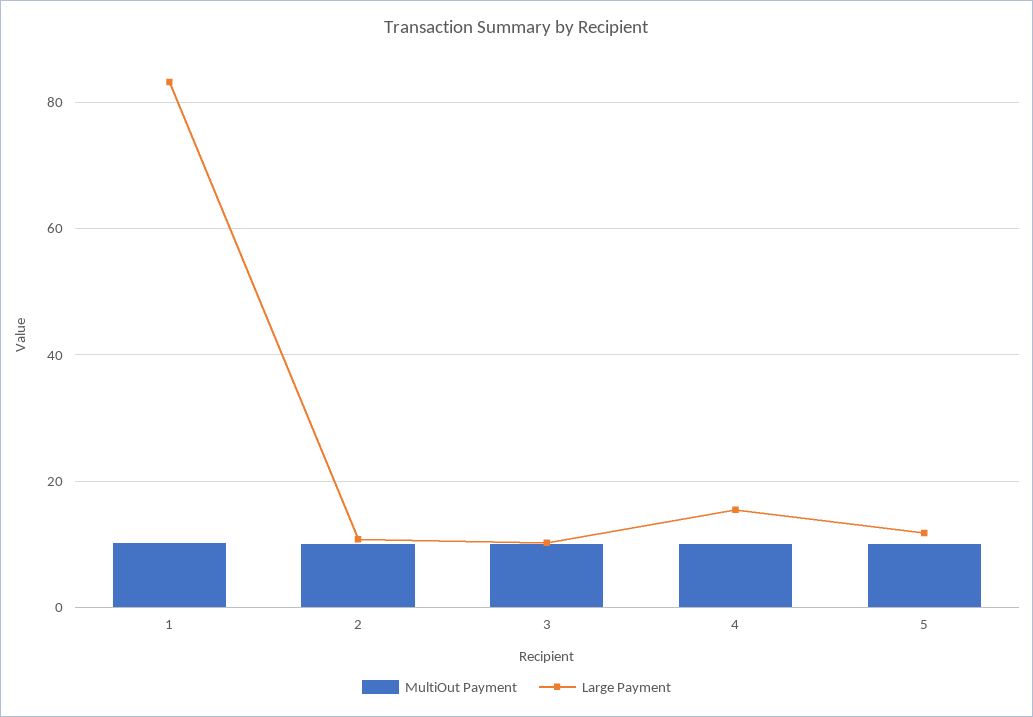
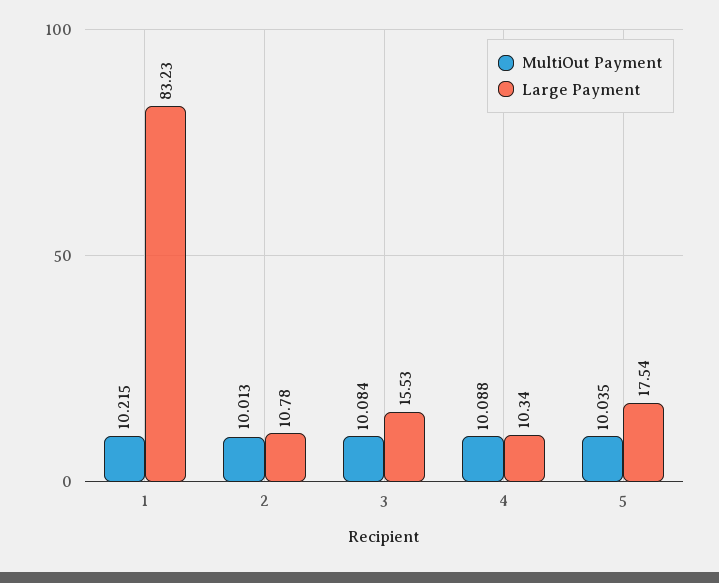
Large Payment, 3: 10 -> 15.53
Large Payment, 4: 16 -> 10.34
Large Payment, 5: 12 -> 17.54

